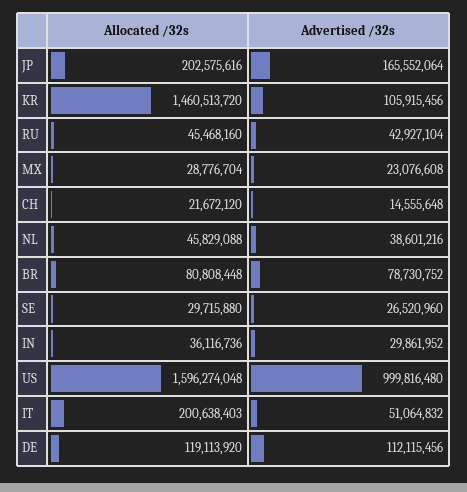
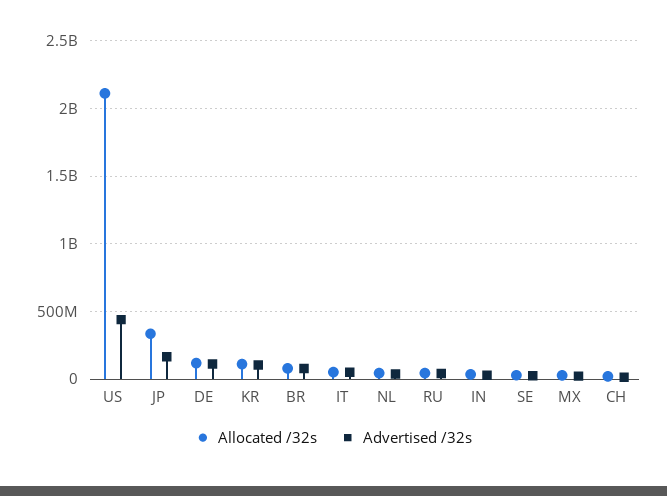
Allocated /32s, JP: 202575616 -> 350000000
Allocated /32s, KR: 1460513720 -> 100000000
Allocated /32s, US: 1596274048 -> 2100000000
Advertised /32s, US: 999816480 -> 450000000
Allocated /32s, IT: 200638403 -> 50000000

